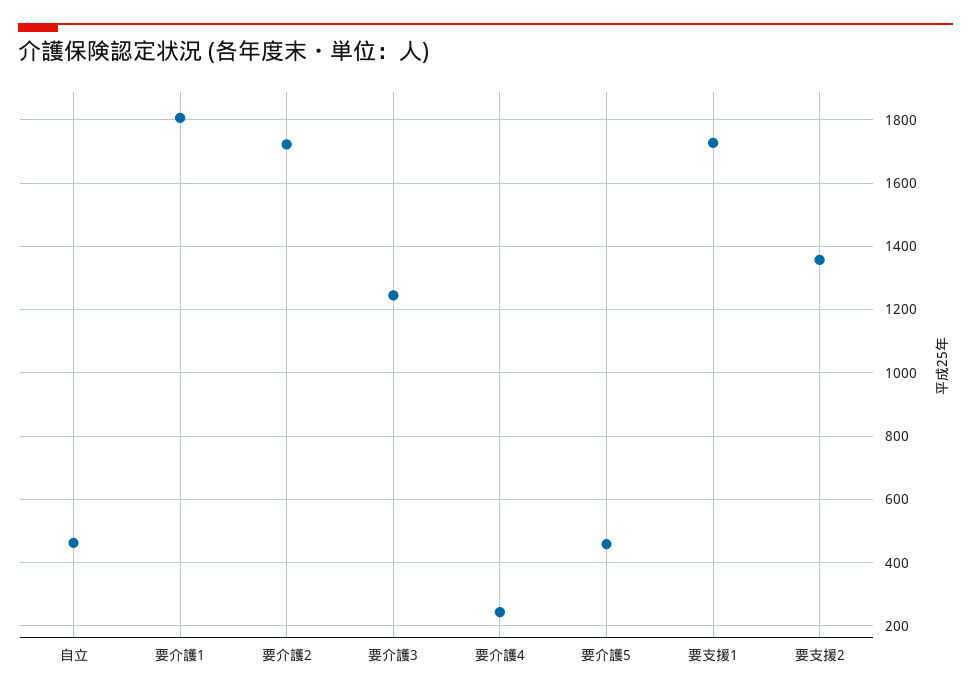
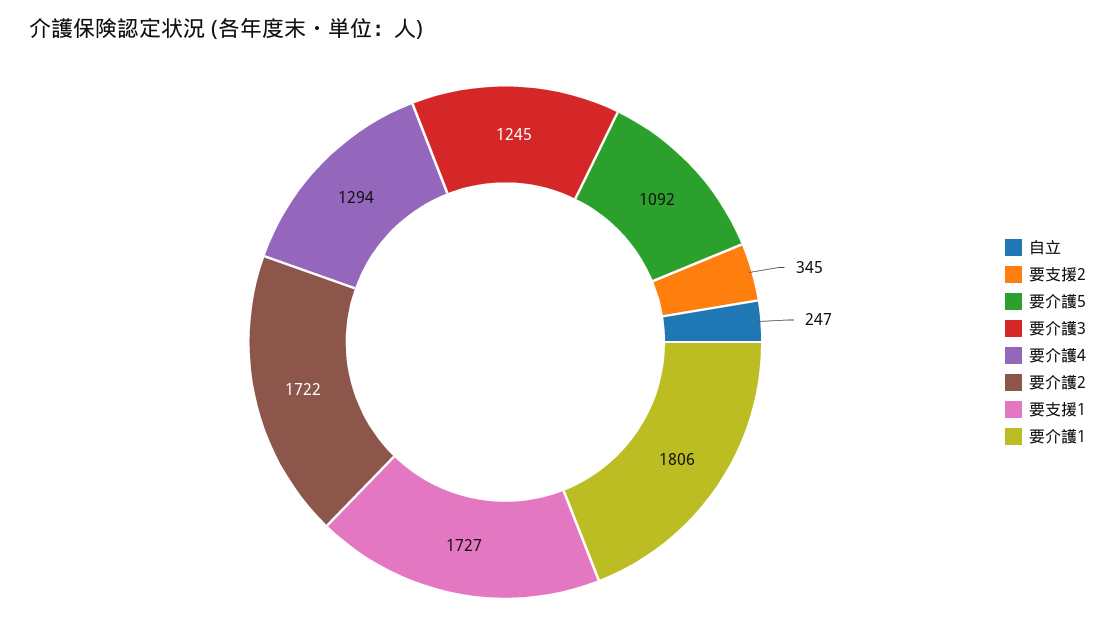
自立: 460 -> 247
要介護4: 240 -> 1294
要介護5: 460 -> 1092
要支援2: 1360 -> 345

